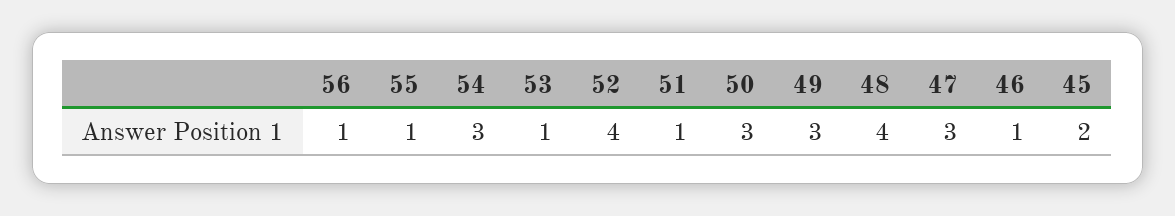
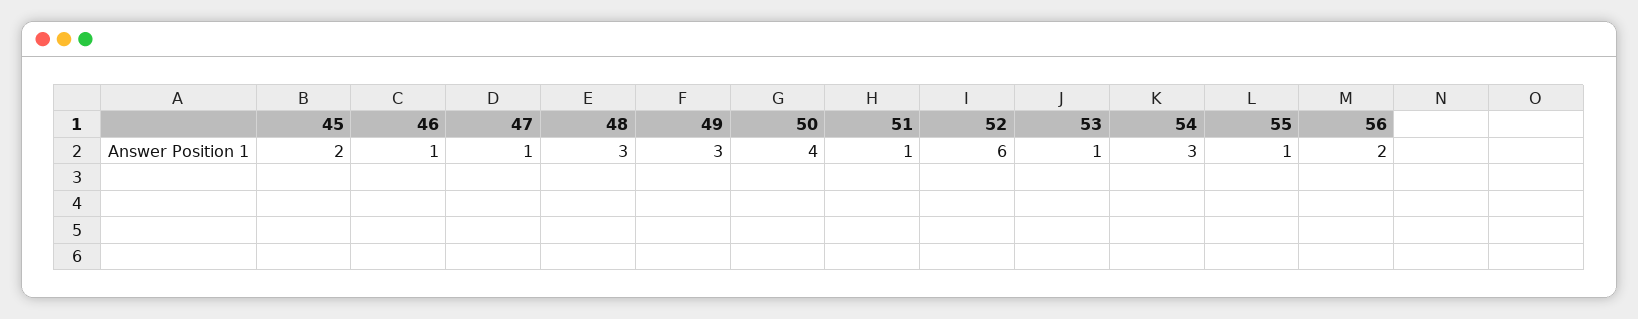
56: 1 -> 2
52: 4 -> 6
50: 3 -> 4
48: 4 -> 3
47: 3 -> 1

